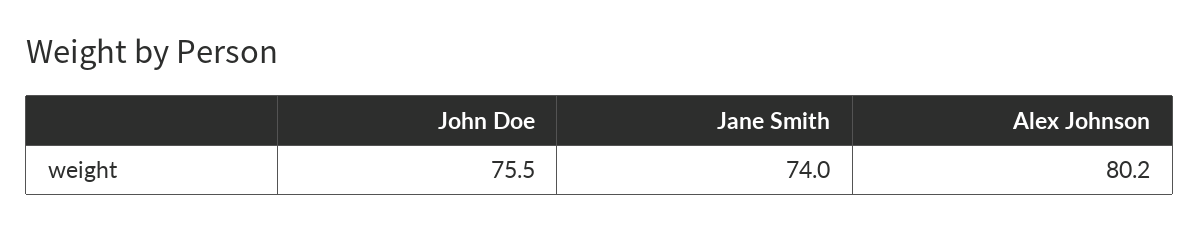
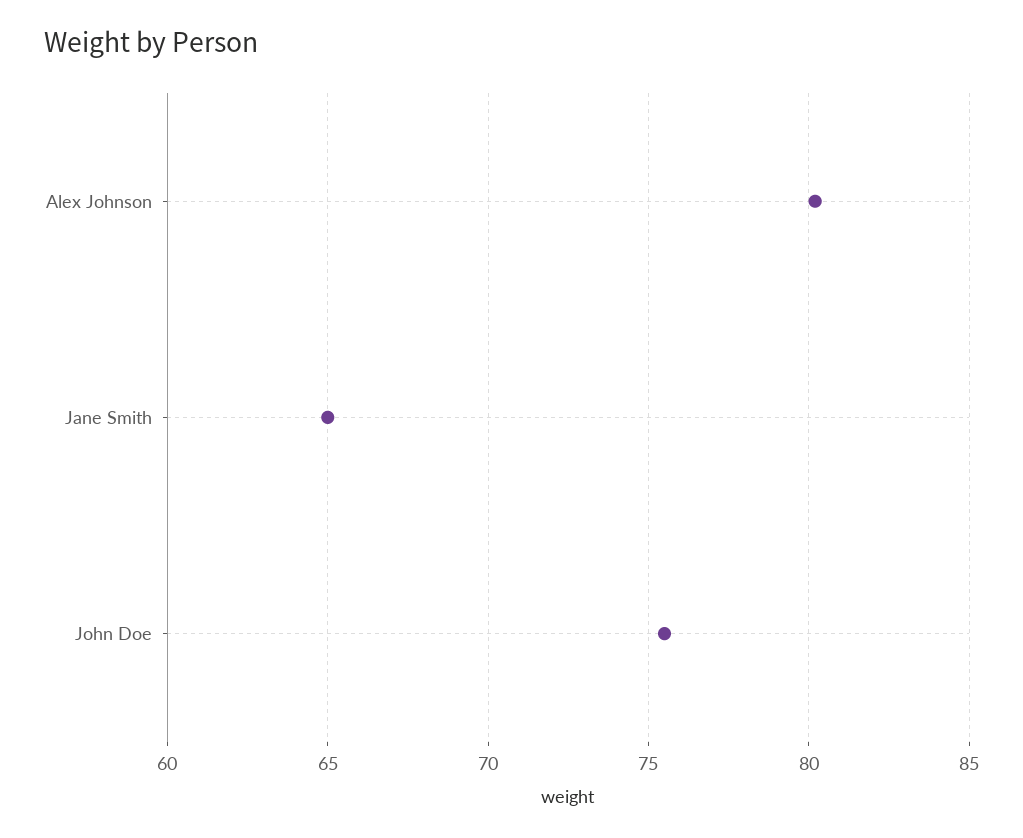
Jane Smith: 74 -> 65

